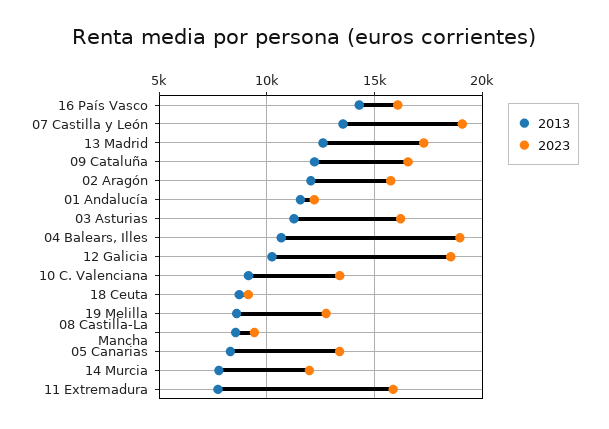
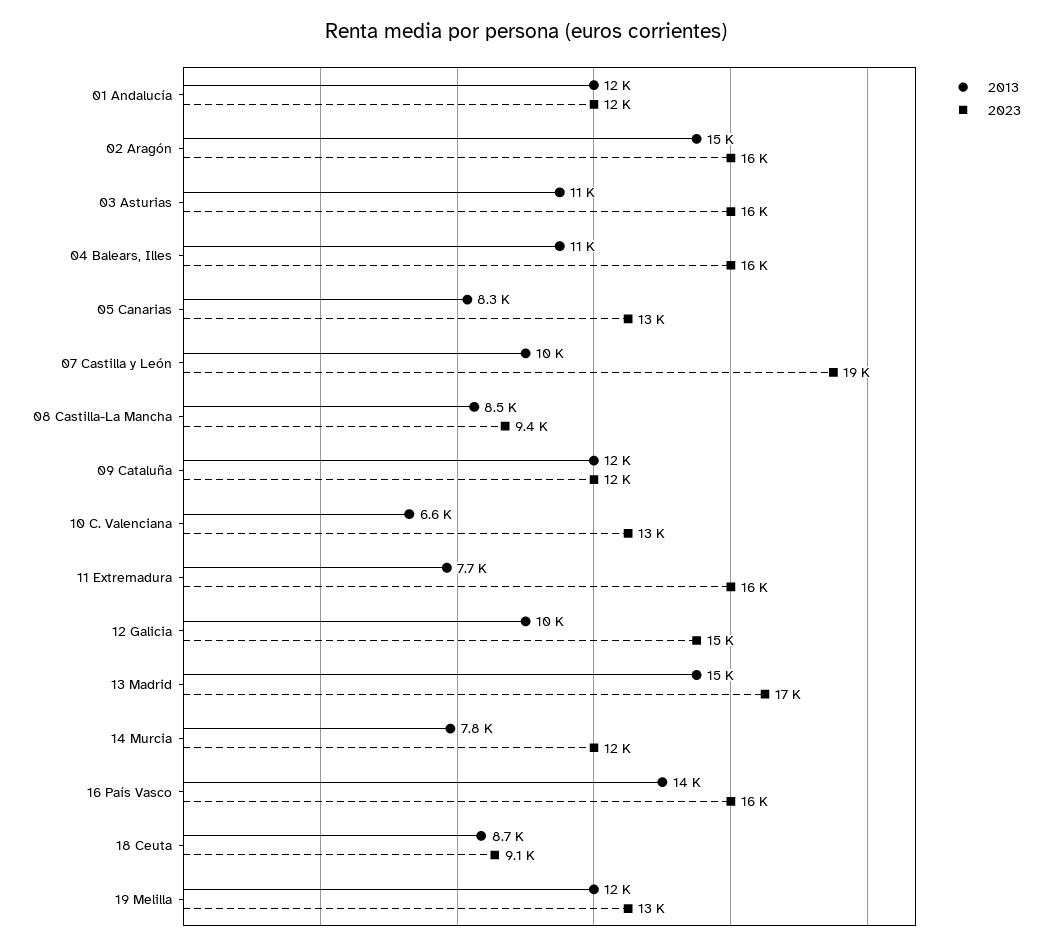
2013, 07 Castilla y León: 13500 -> 10000
2013, 13 Madrid: 12500 -> 15000
2023, 09 Cataluña: 16500 -> 12000
2013, 02 Aragón: 12000 -> 15000
2023, 04 Balears, Illes: 19000 -> 16000
2023, 12 Galicia: 18500 -> 15000
2013, 10 C. Valenciana: 9000 -> 6600
2013, 19 Melilla: 8500 -> 12000

